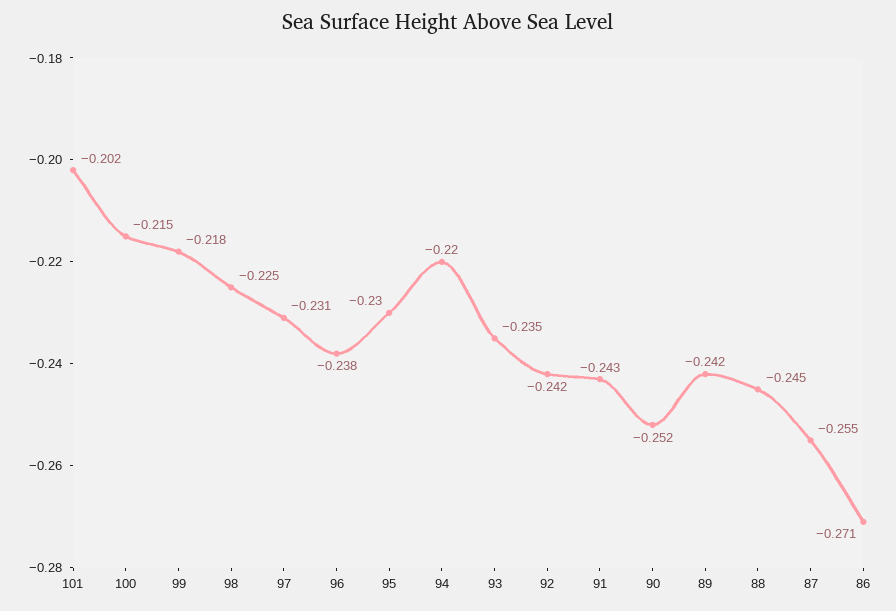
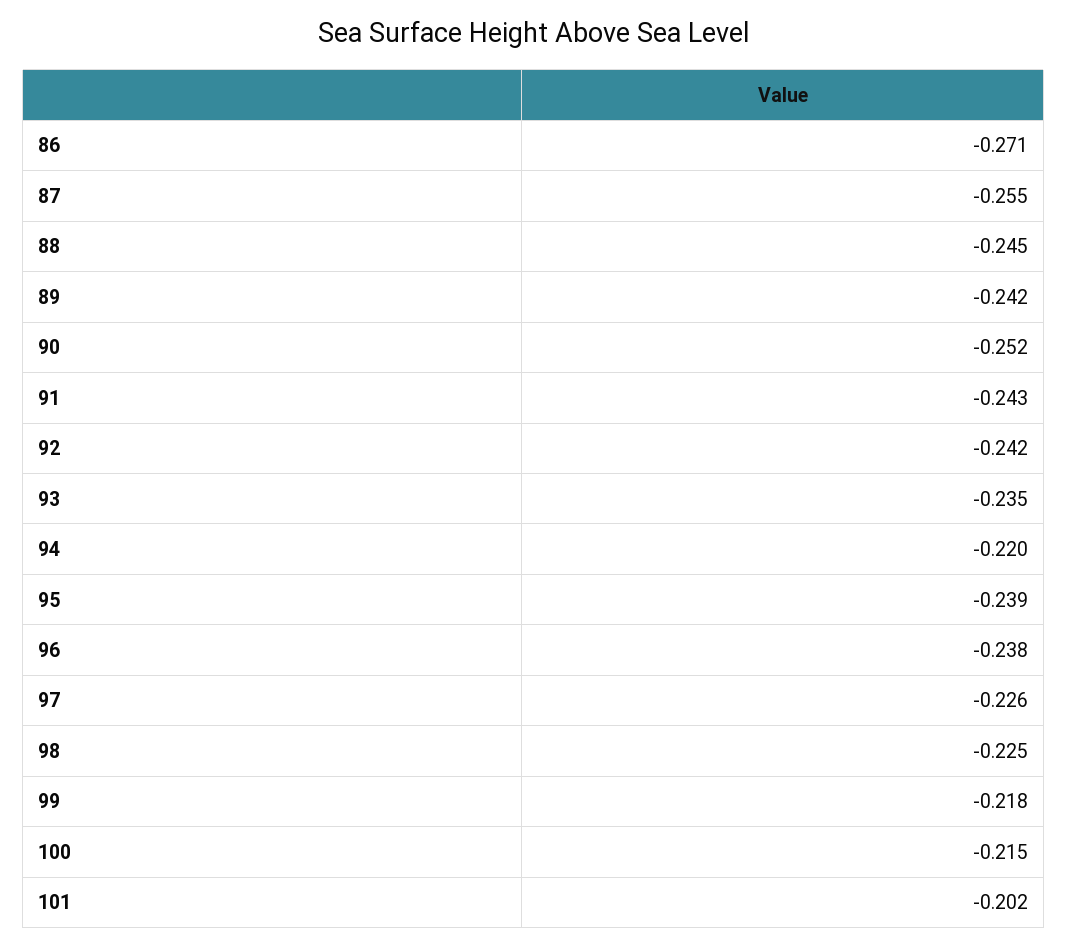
97: -0.231 -> -0.226
95: -0.23 -> -0.239

